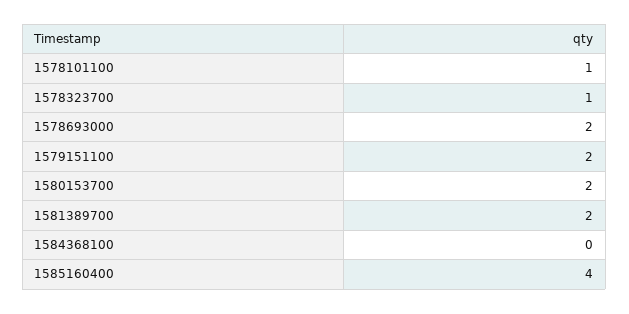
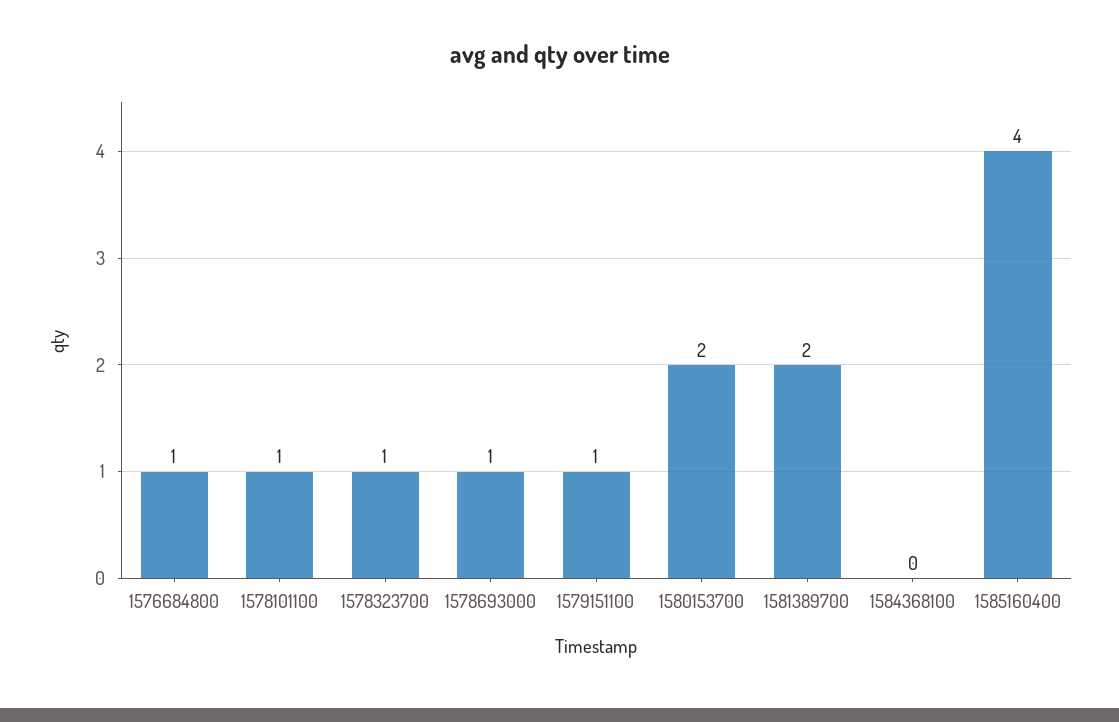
1578693000: 2 -> 1
1579151100: 2 -> 1
1576684800: none -> 1

